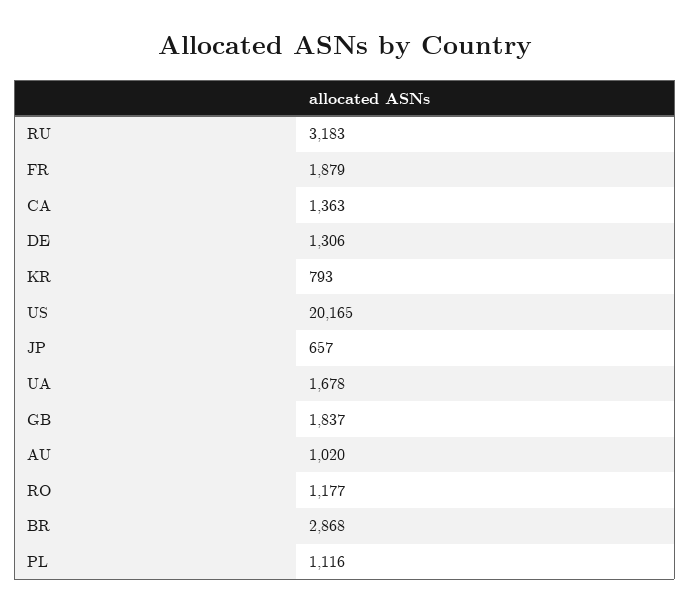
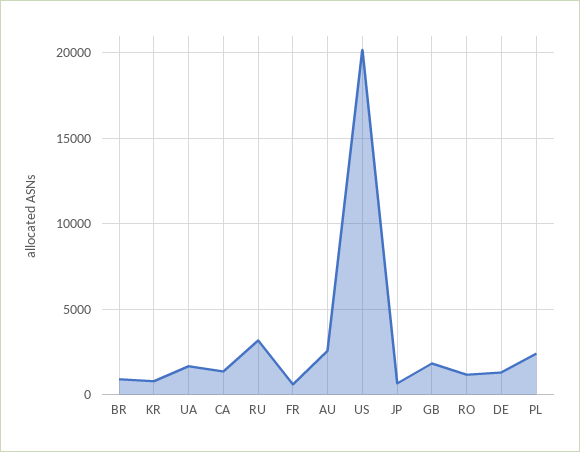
FR: 1879 -> 500
AU: 1020 -> 2500
BR: 2868 -> 1000
PL: 1116 -> 2500

